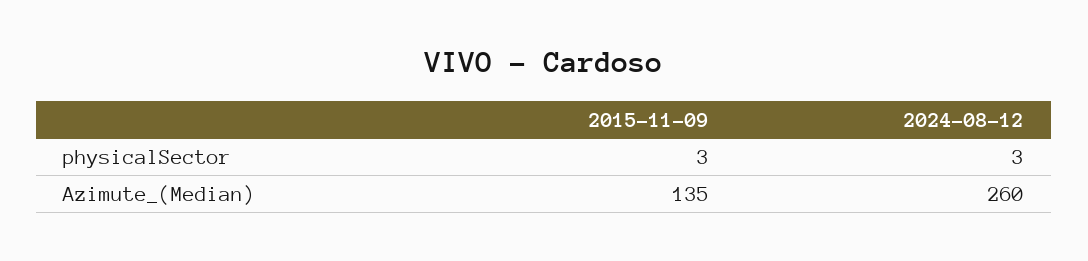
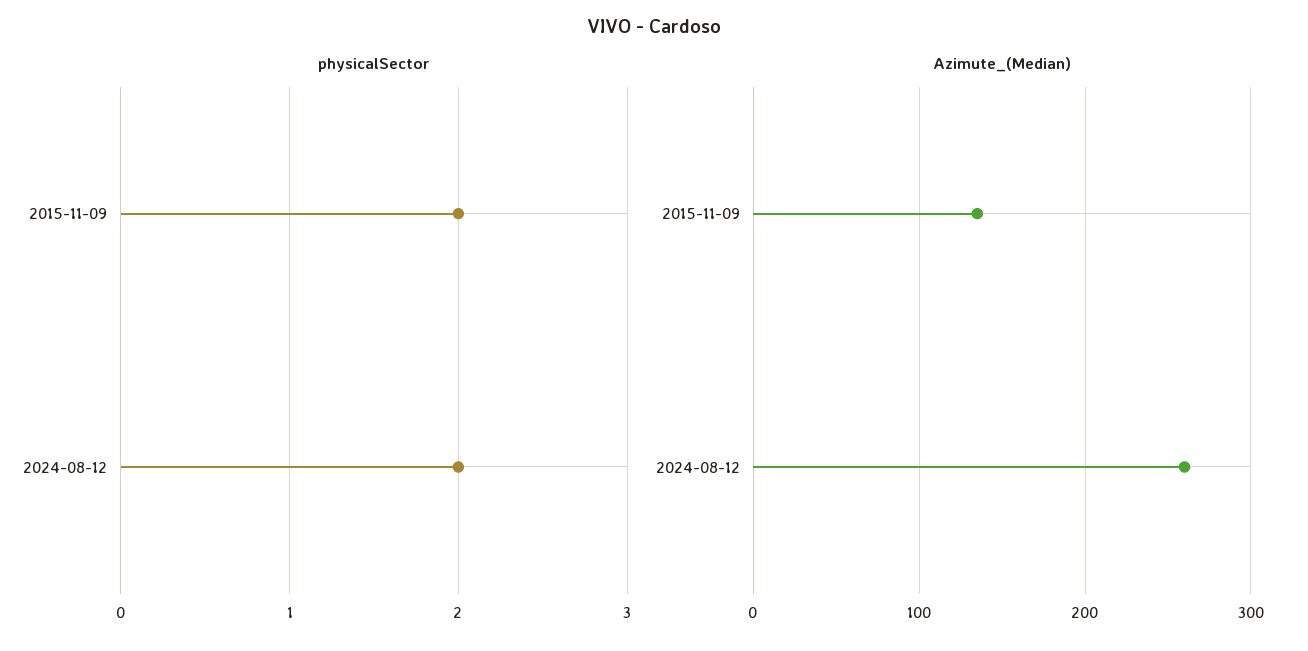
physicalSector, 2015-11-09: 3 -> 2
physicalSector, 2024-08-12: 3 -> 2

